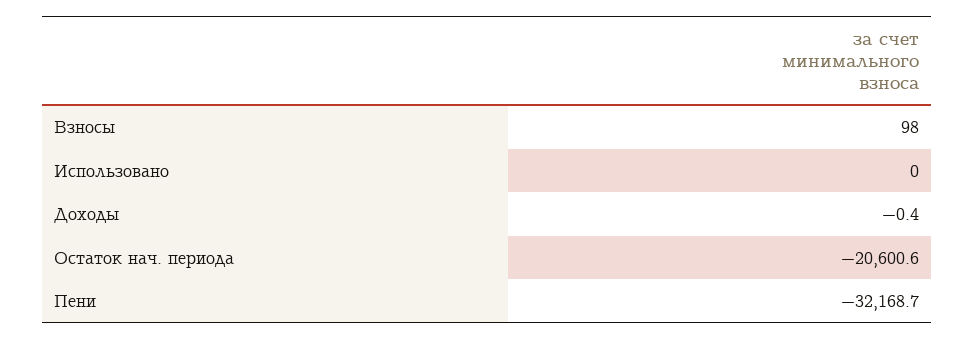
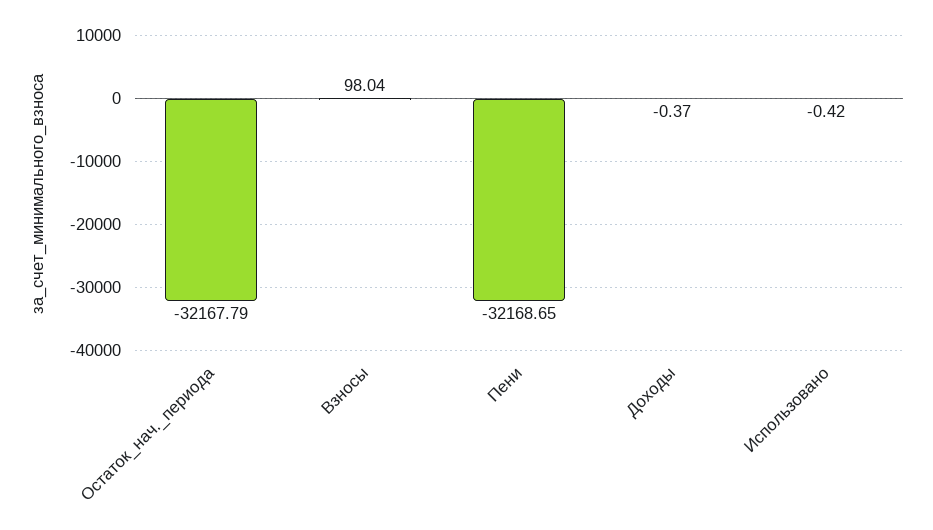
Использовано: 0 -> -0.42
Остаток нач. периода: -20600.6 -> -32167.79

